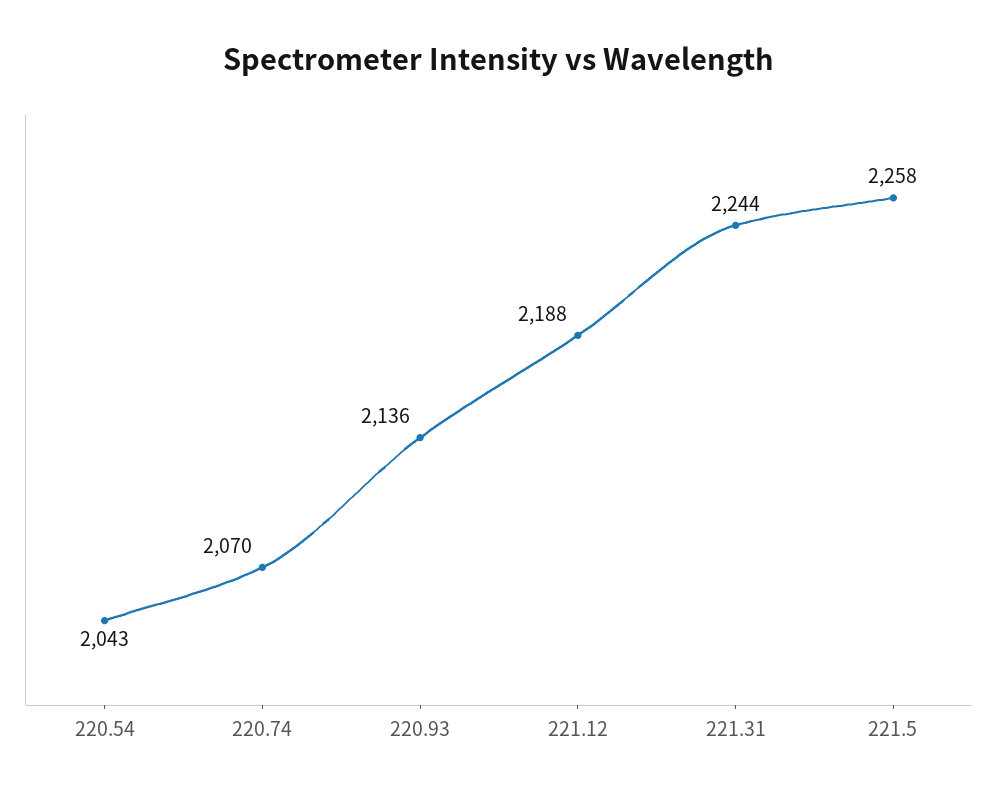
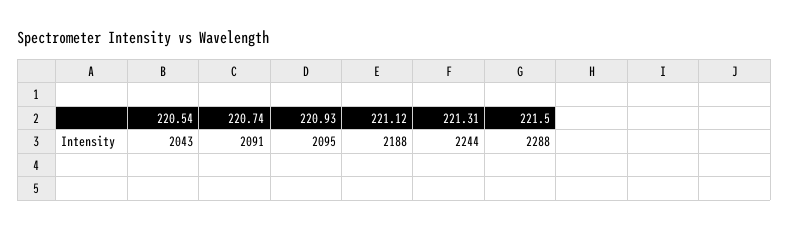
220.74: 2070 -> 2091
220.93: 2136 -> 2095
221.5: 2258 -> 2288

